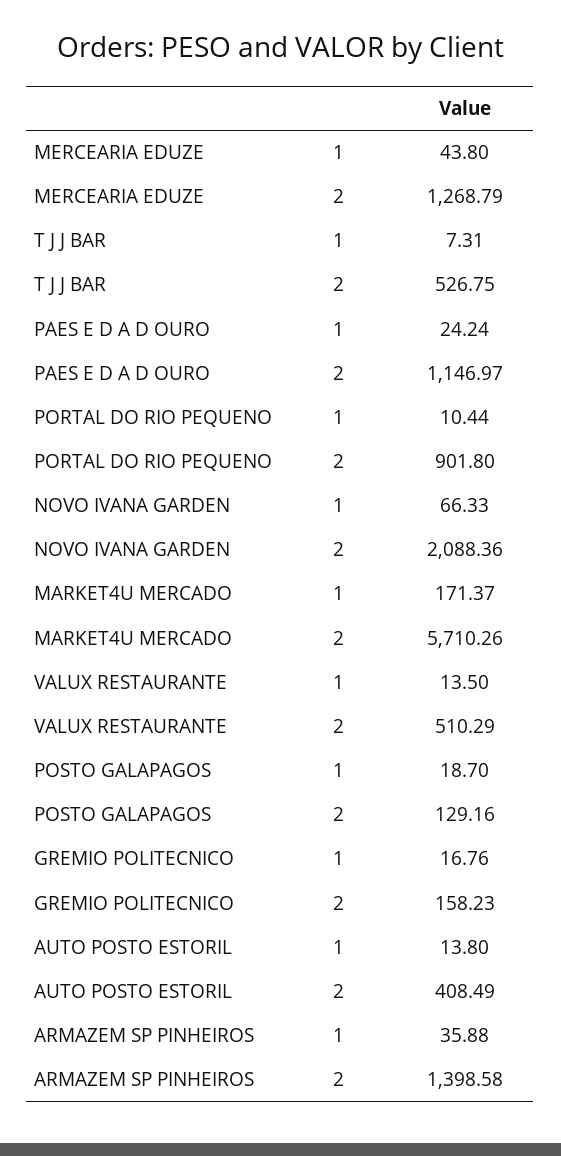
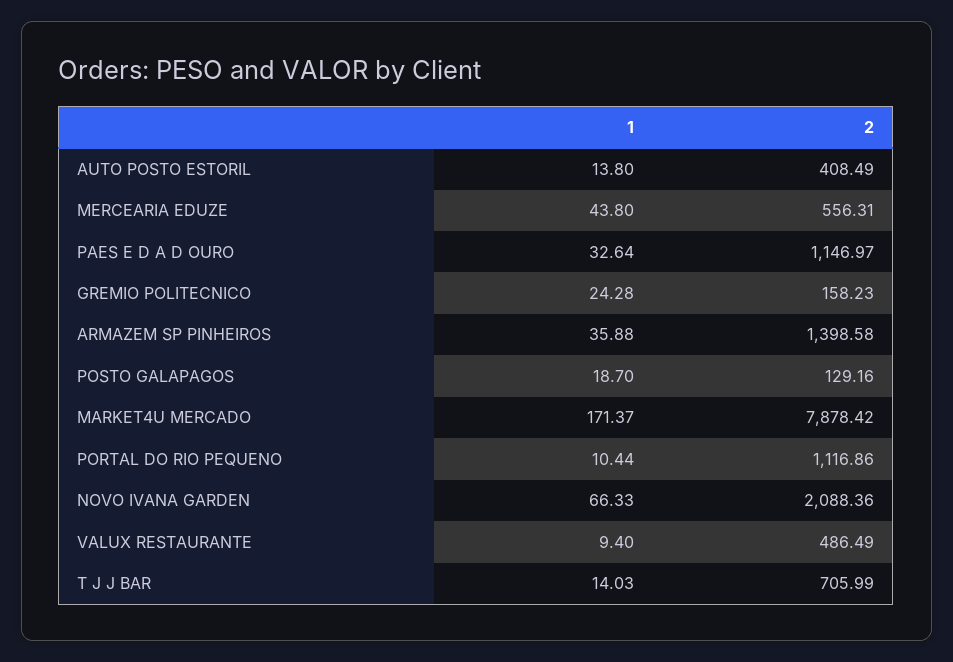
MERCEARIA EDUZE, 2: 1268.79 -> 556.31
T J J BAR, 1: 7.31 -> 14.03
T J J BAR, 2: 526.75 -> 705.99
PAES E D A D OURO, 1: 24.24 -> 32.64
PORTAL DO RIO PEQUENO, 2: 901.8 -> 1116.86
MARKET4U MERCADO, 2: 5710.26 -> 7878.42
VALUX RESTAURANTE, 1: 13.5 -> 9.4
VALUX RESTAURANTE, 2: 510.29 -> 486.49
GREMIO POLITECNICO, 1: 16.76 -> 24.28

